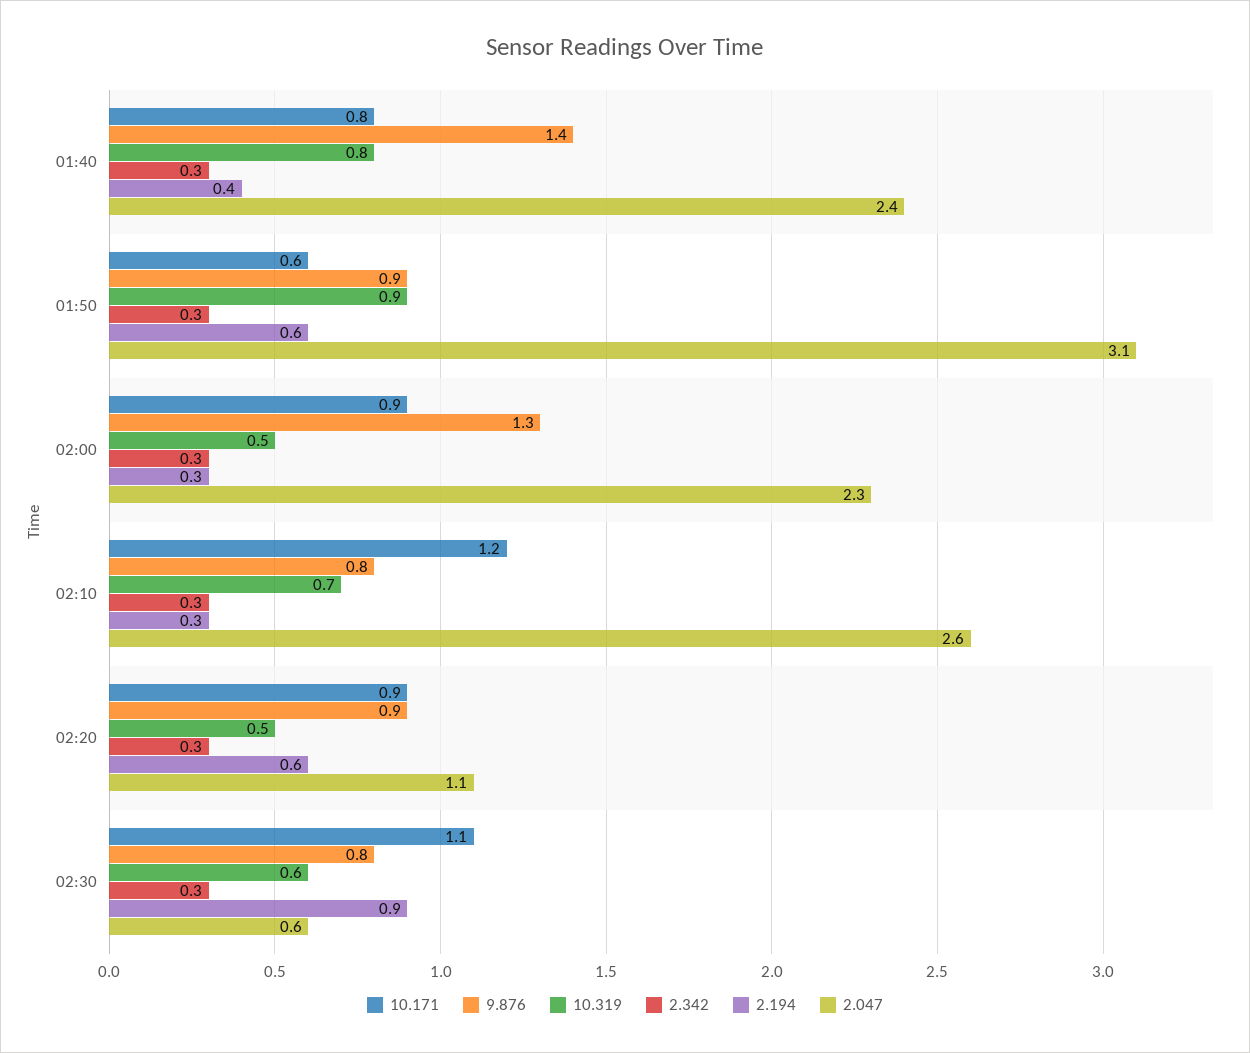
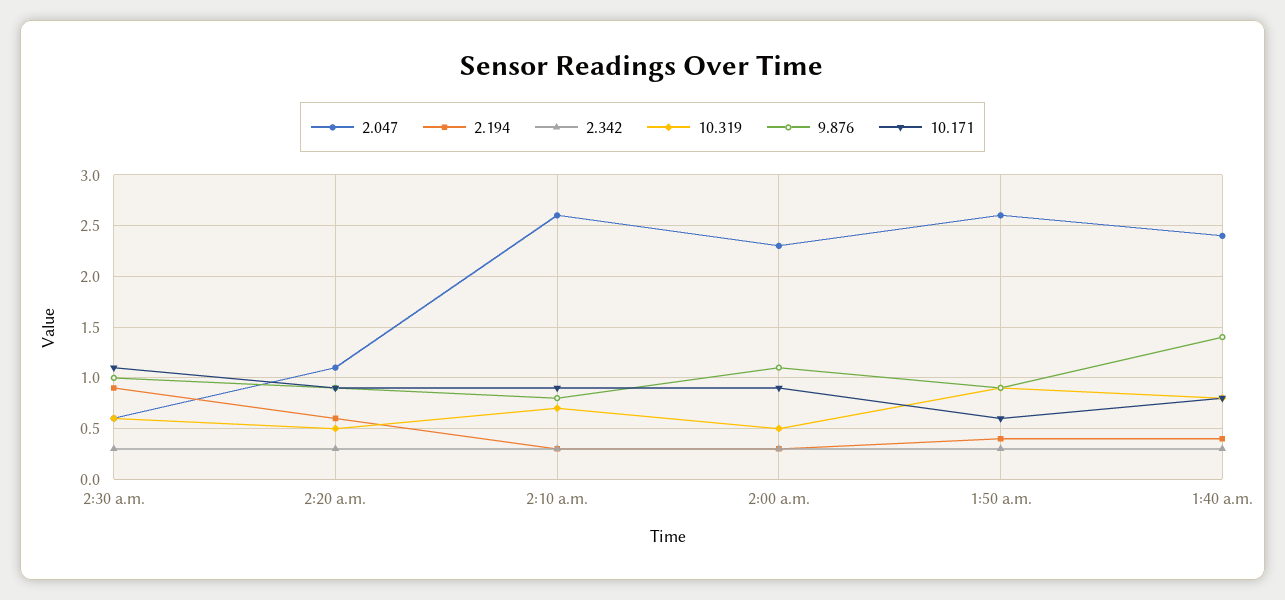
2.194, 01:50: 0.6 -> 0.4
2.047, 01:50: 3.1 -> 2.6
9.876, 02:00: 1.3 -> 1.1
10.171, 02:10: 1.2 -> 0.9
9.876, 02:30: 0.8 -> 1

